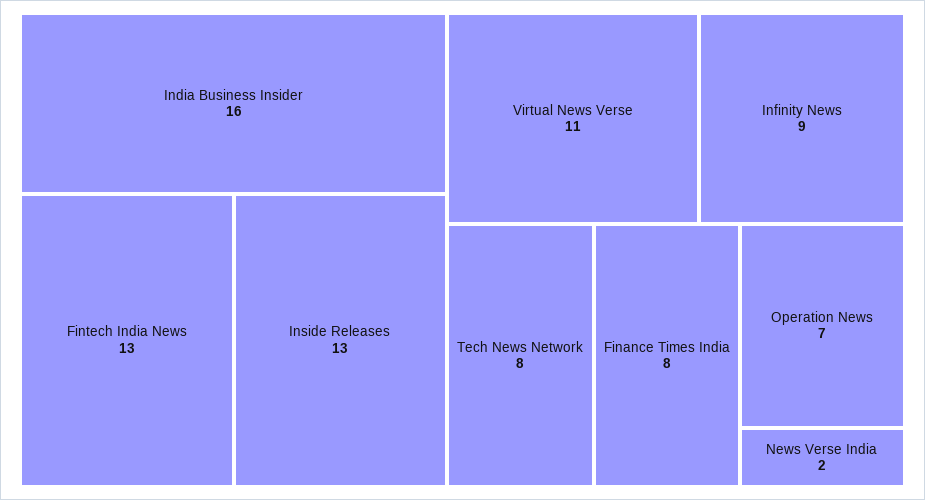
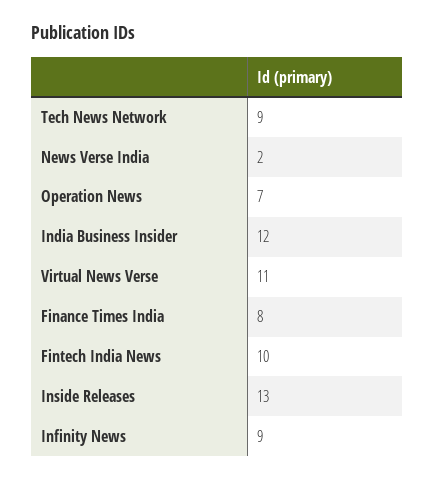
India Business Insider: 16 -> 12
Fintech India News: 13 -> 10
Tech News Network: 8 -> 9

